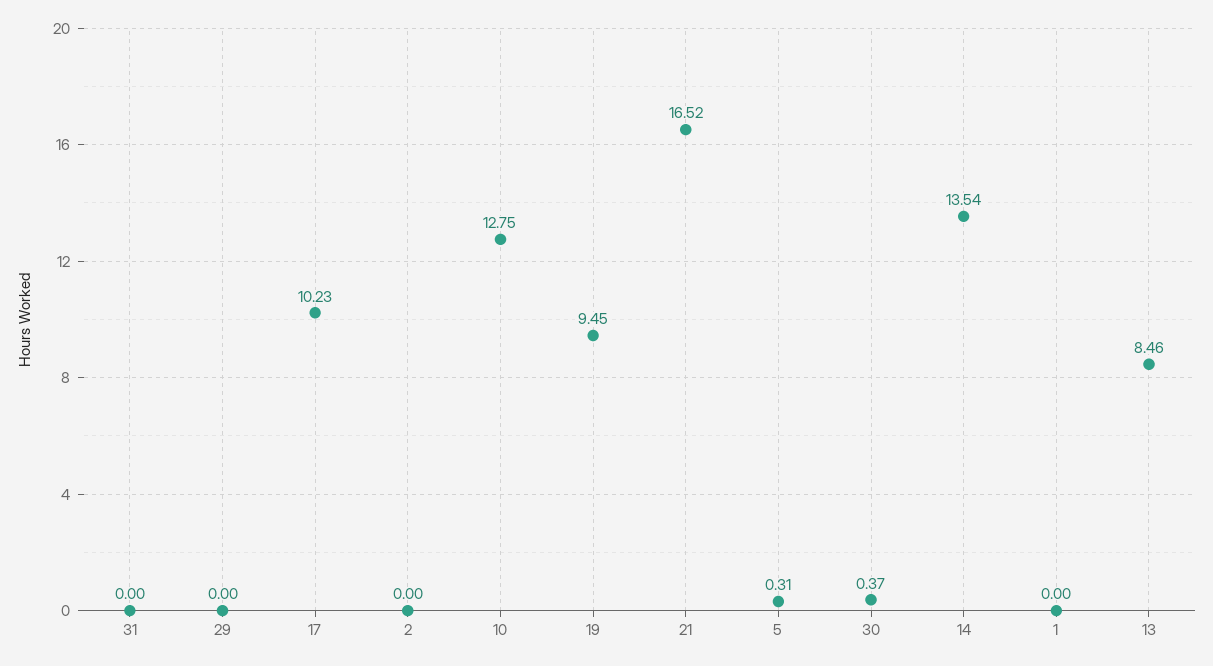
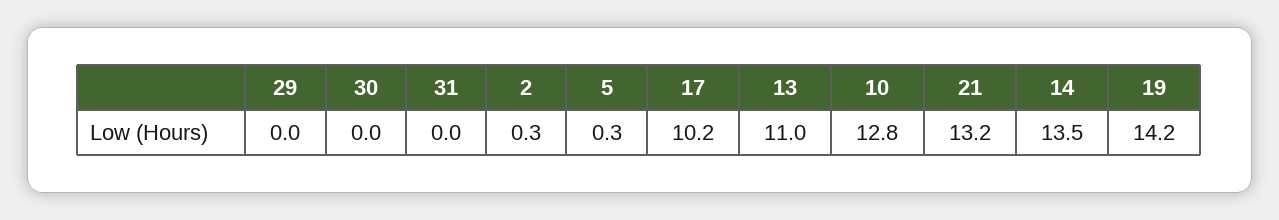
2: 0 -> 0.3
19: 9.45 -> 14.2
21: 16.52 -> 13.2
30: 0.37 -> 0
1: 0 -> none
13: 8.46 -> 11

